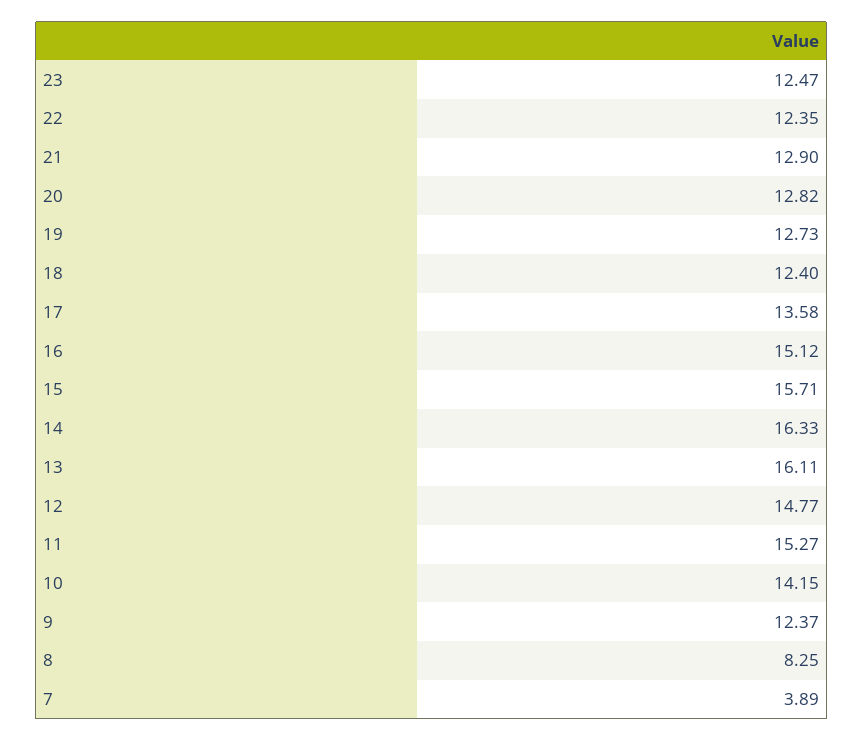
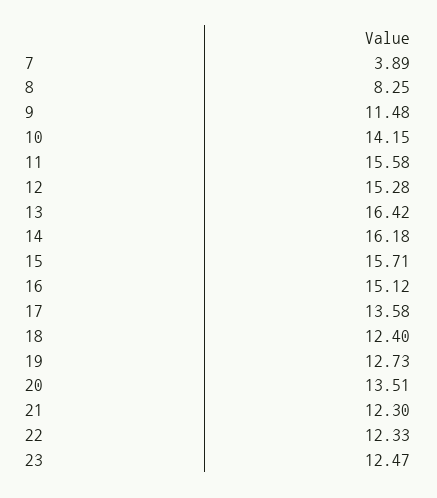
22: 12.35 -> 12.33
21: 12.9 -> 12.3
20: 12.82 -> 13.51
14: 16.33 -> 16.18
13: 16.11 -> 16.42
12: 14.77 -> 15.28
11: 15.27 -> 15.58
9: 12.37 -> 11.48

